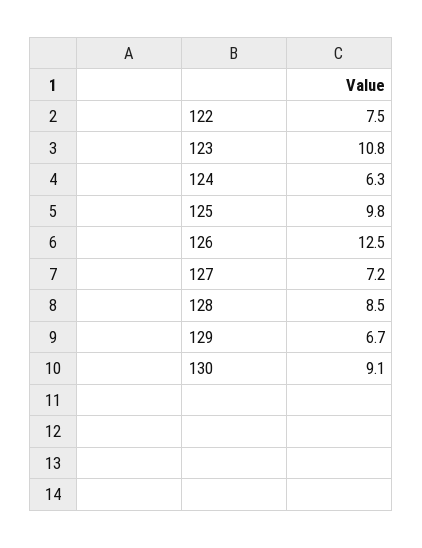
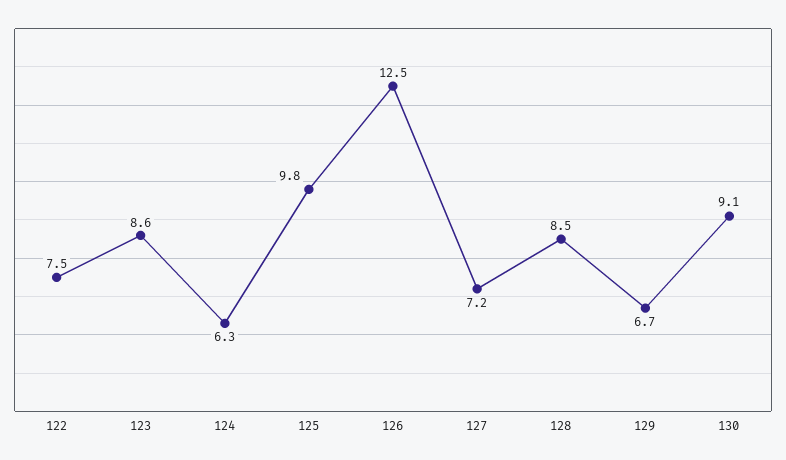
123: 10.8 -> 8.6

